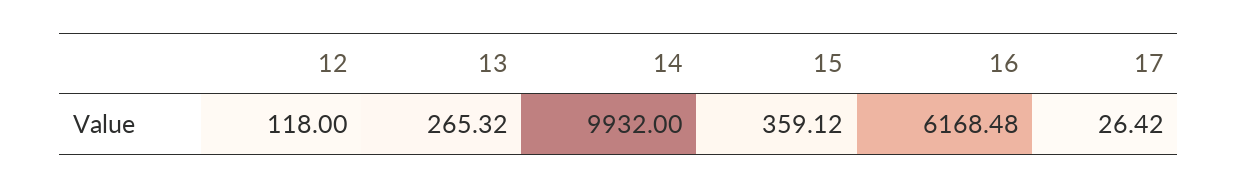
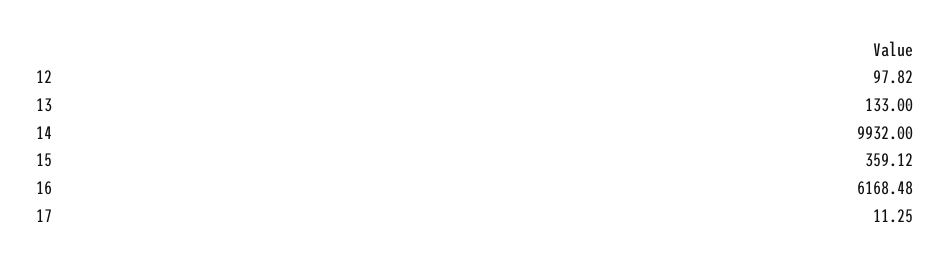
12: 118 -> 97.82
13: 265.32 -> 133
17: 26.42 -> 11.25

